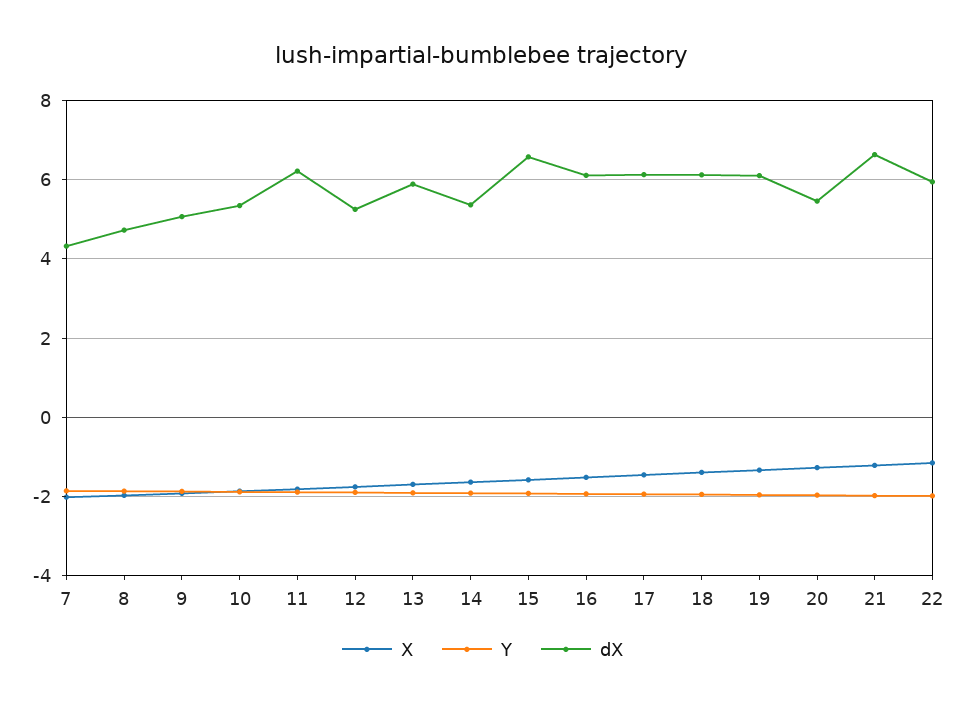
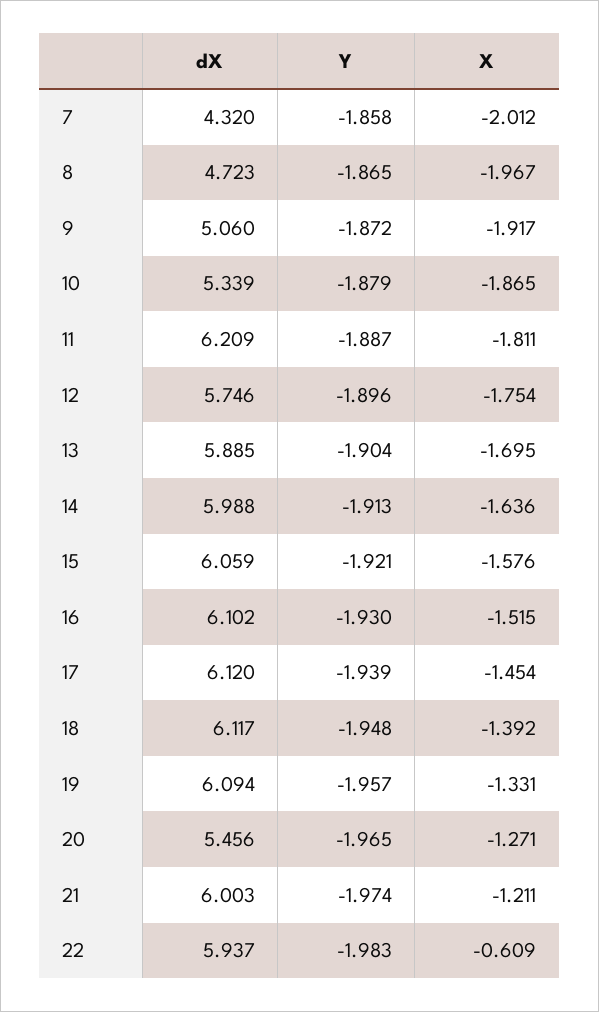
dX, 12: 5.2 -> 5.746
dX, 14: 5.4 -> 5.988
dX, 15: 6.6 -> 6.059
dX, 21: 6.6 -> 6.003
X, 22: -1.2 -> -0.609

